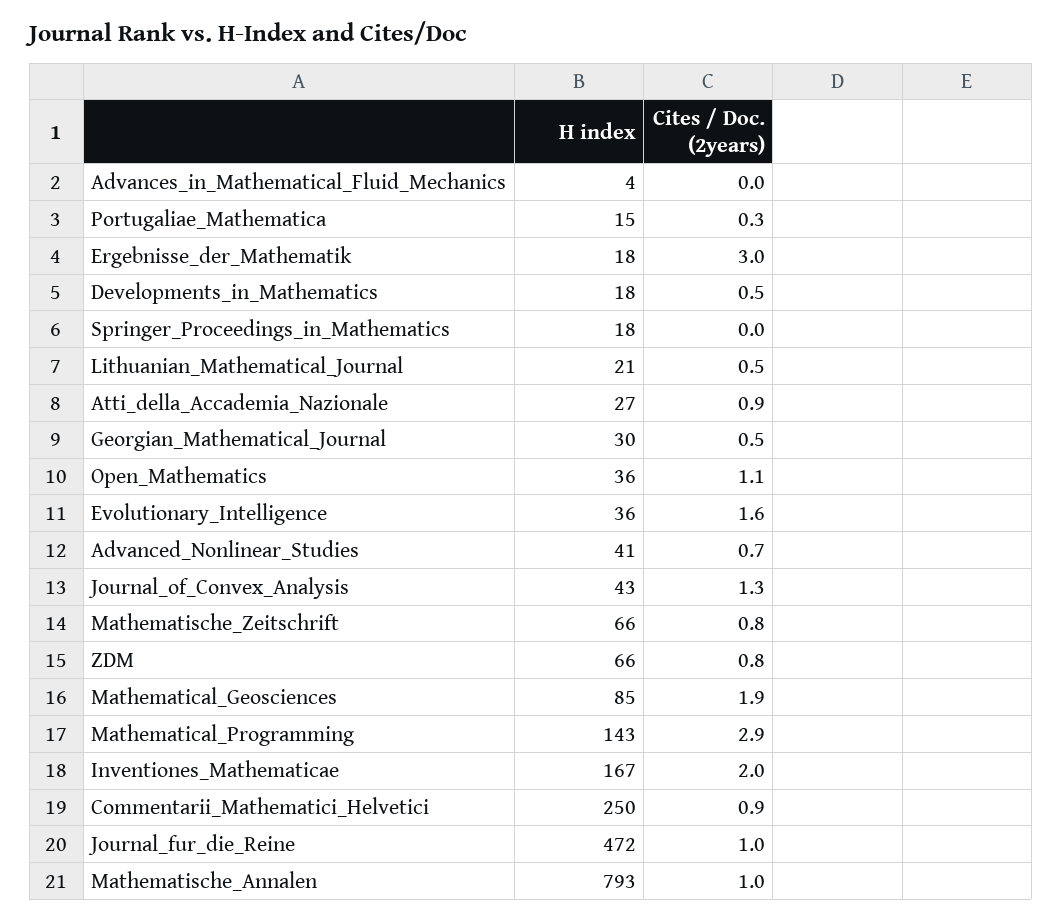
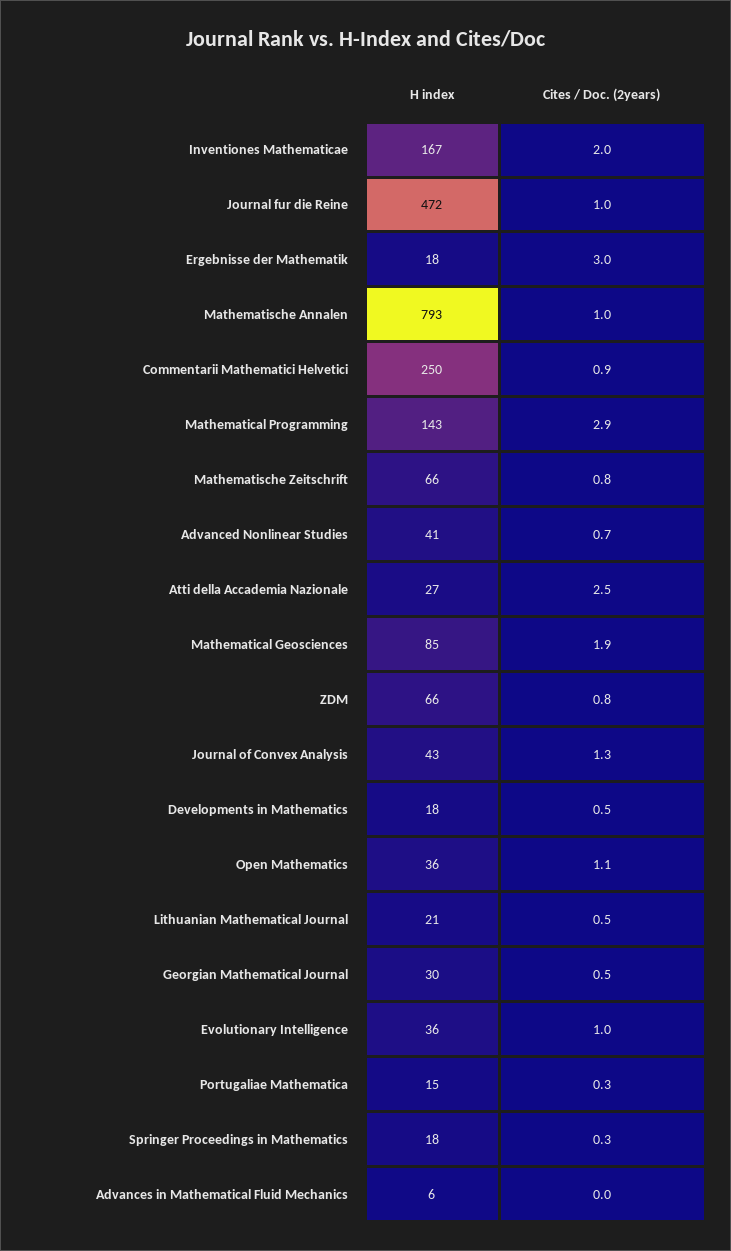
H index, Advances_in_Mathematical_Fluid_Mechanics: 4 -> 6
Cites / Doc. (2years), Springer_Proceedings_in_Mathematics: 0 -> 0.3
Cites / Doc. (2years), Atti_della_Accademia_Nazionale: 0.9 -> 2.5
Cites / Doc. (2years), Evolutionary_Intelligence: 1.6 -> 1

